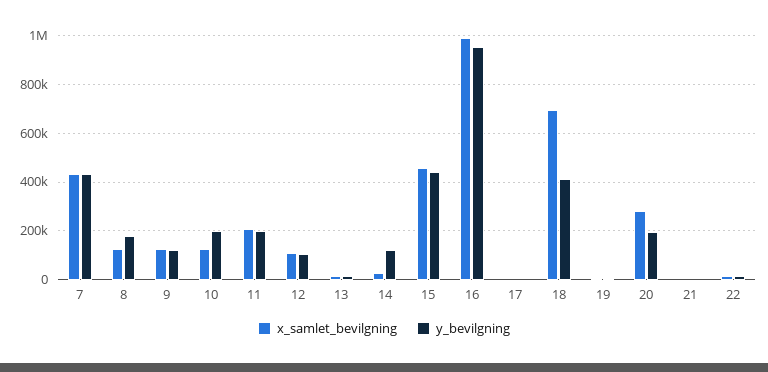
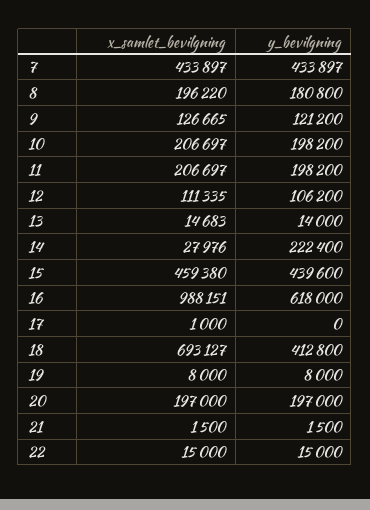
x_samlet_bevilgning, 8: 125000 -> 196220
x_samlet_bevilgning, 10: 125000 -> 206697
y_bevilgning, 14: 125000 -> 222400
y_bevilgning, 16: 950000 -> 618000
x_samlet_bevilgning, 20: 275000 -> 197000

